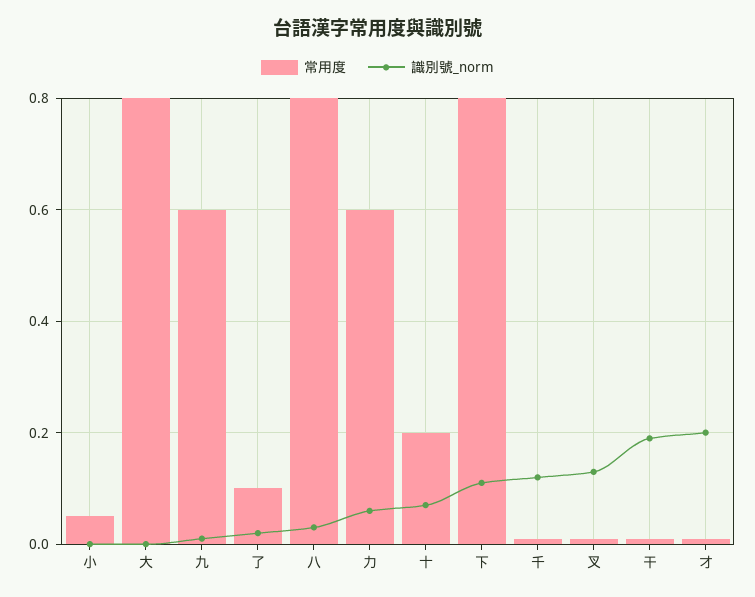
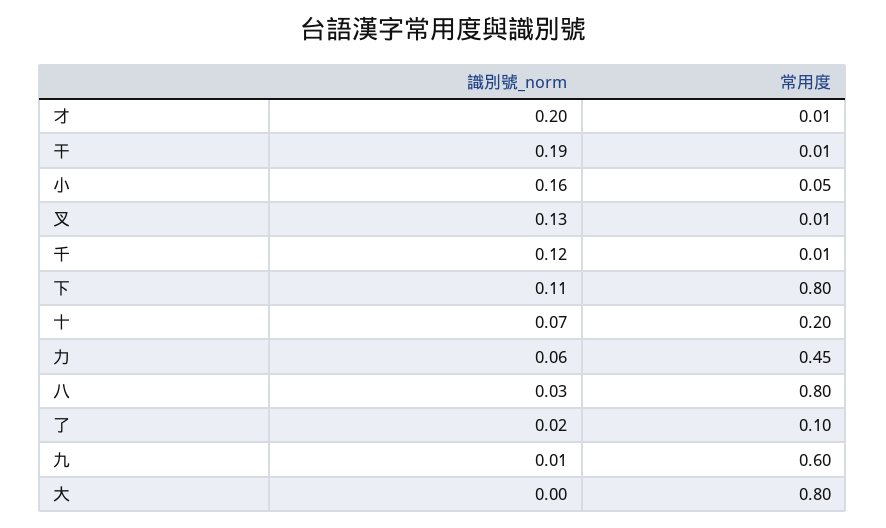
識別號_norm, 小: 0 -> 0.16
常用度, 力: 0.6 -> 0.45

